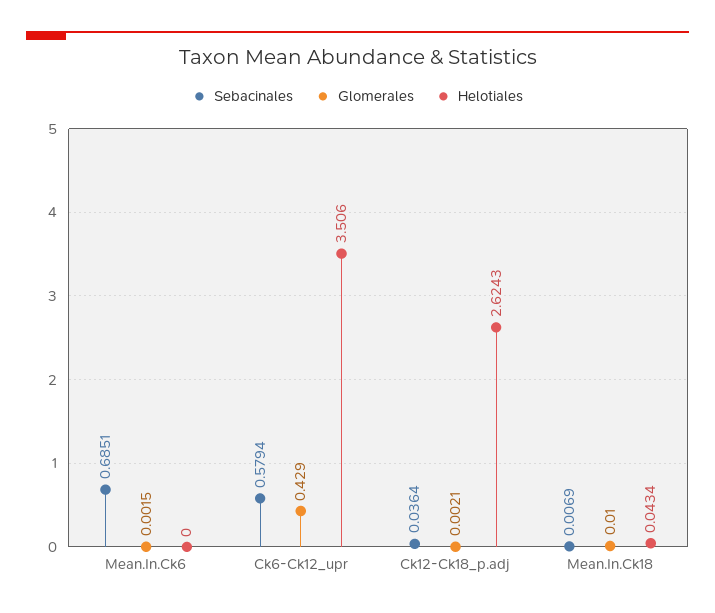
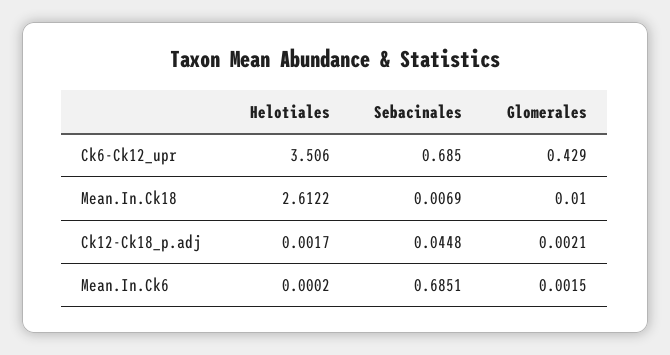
Helotiales, Mean.In.Ck6: 0 -> 0.0002
Sebacinales, Ck6-Ck12_upr: 0.5794 -> 0.685
Sebacinales, Ck12-Ck18_p.adj: 0.0364 -> 0.0448
Helotiales, Ck12-Ck18_p.adj: 2.6243 -> 0.0017
Helotiales, Mean.In.Ck18: 0.0434 -> 2.6122

